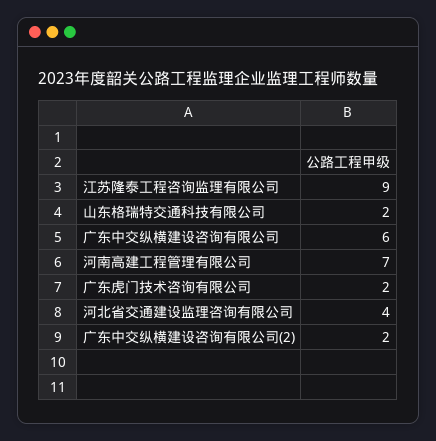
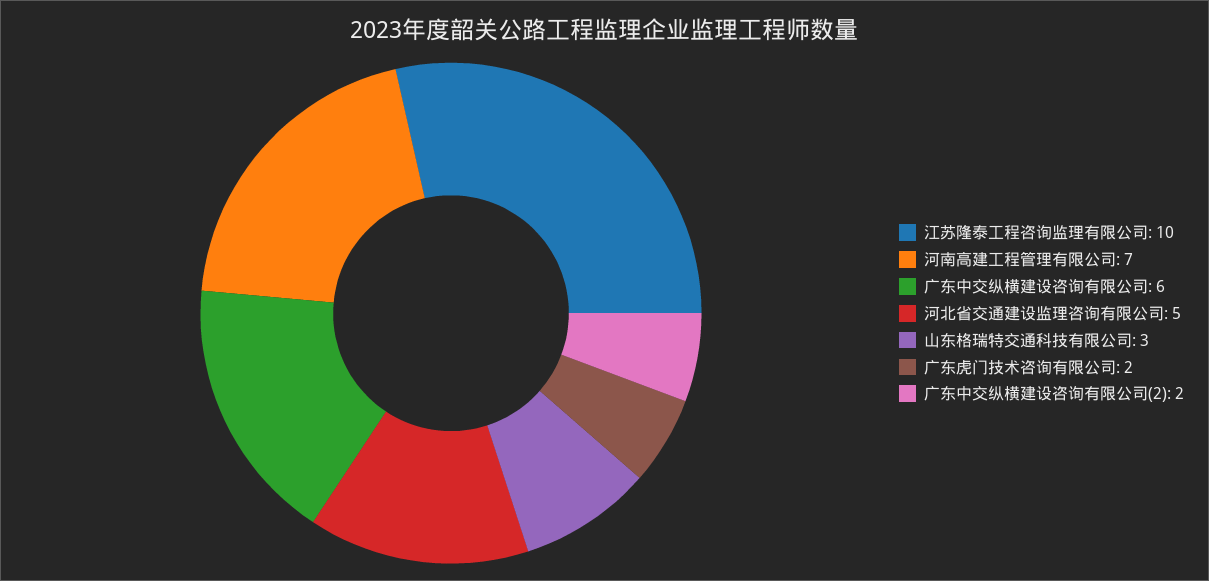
江苏隆泰工程咨询监理有限公司: 9 -> 10
山东格瑞特交通科技有限公司: 2 -> 3
河北省交通建设监理咨询有限公司: 4 -> 5

